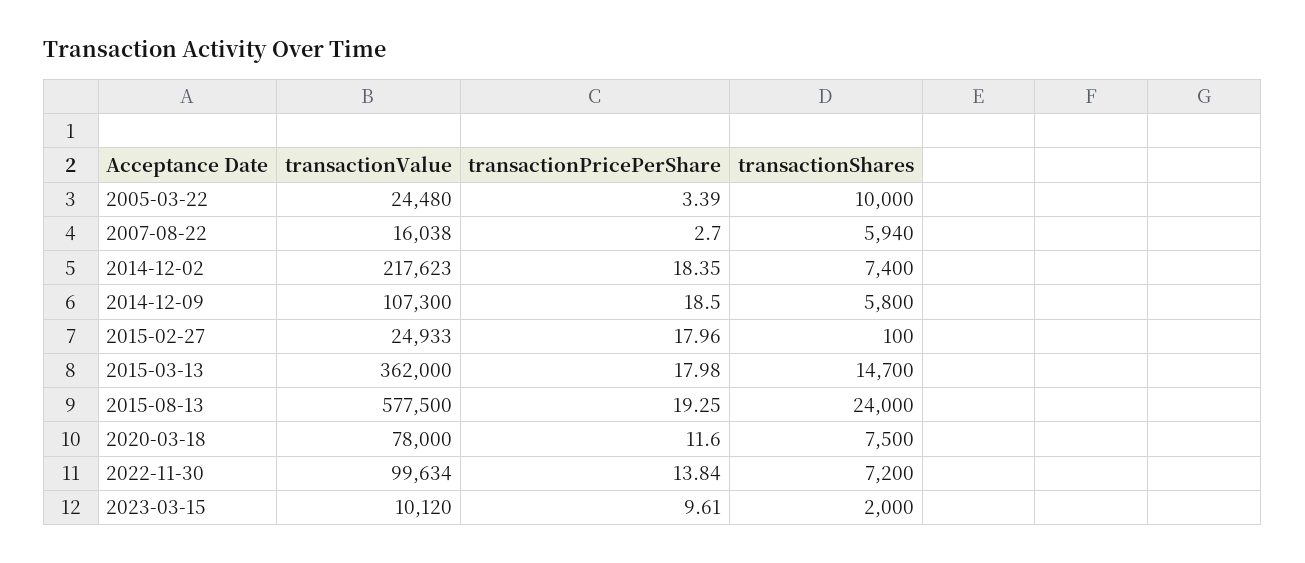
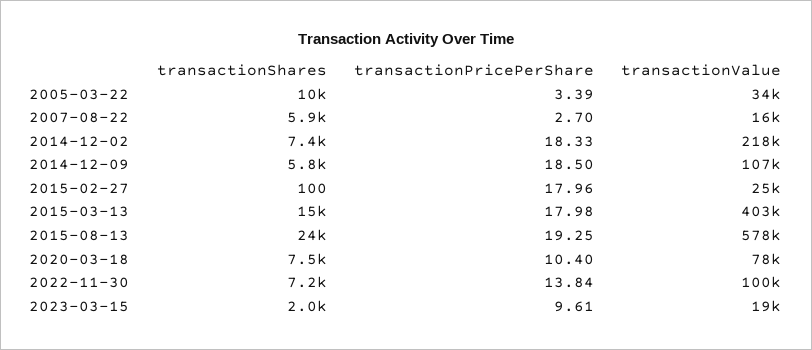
transactionValue, 2005-03-22: 24480 -> 34000
transactionPricePerShare, 2014-12-02: 18.35 -> 18.33
transactionValue, 2015-03-13: 362000 -> 403000
transactionPricePerShare, 2020-03-18: 11.6 -> 10.4
transactionValue, 2023-03-15: 10120 -> 19000

